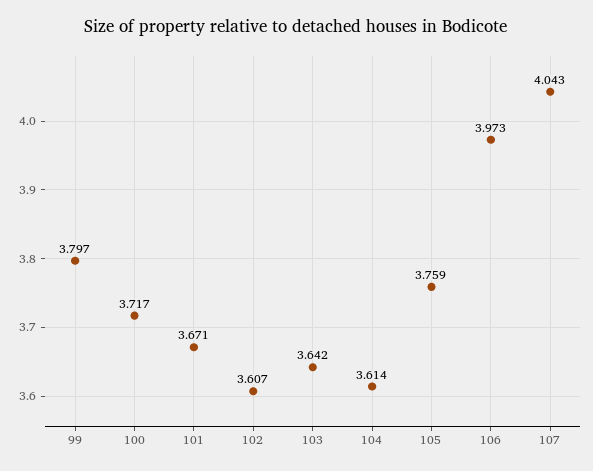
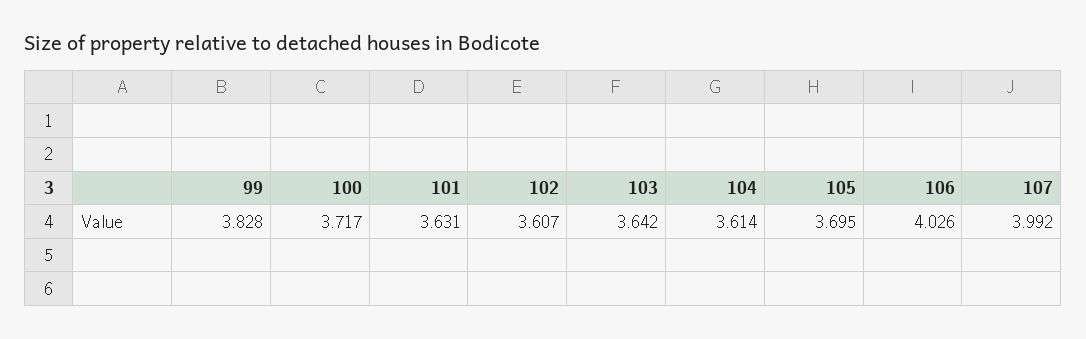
99: 3.797 -> 3.828
101: 3.671 -> 3.631
105: 3.759 -> 3.695
106: 3.973 -> 4.026
107: 4.043 -> 3.992

